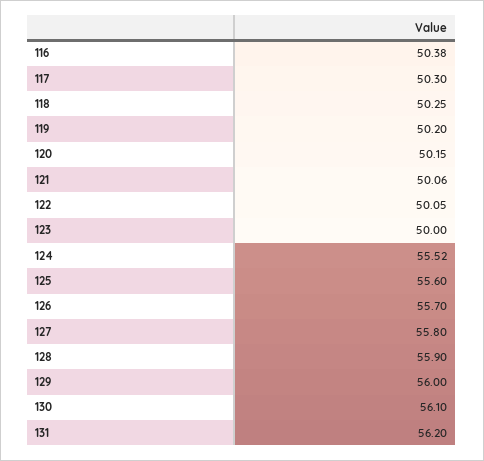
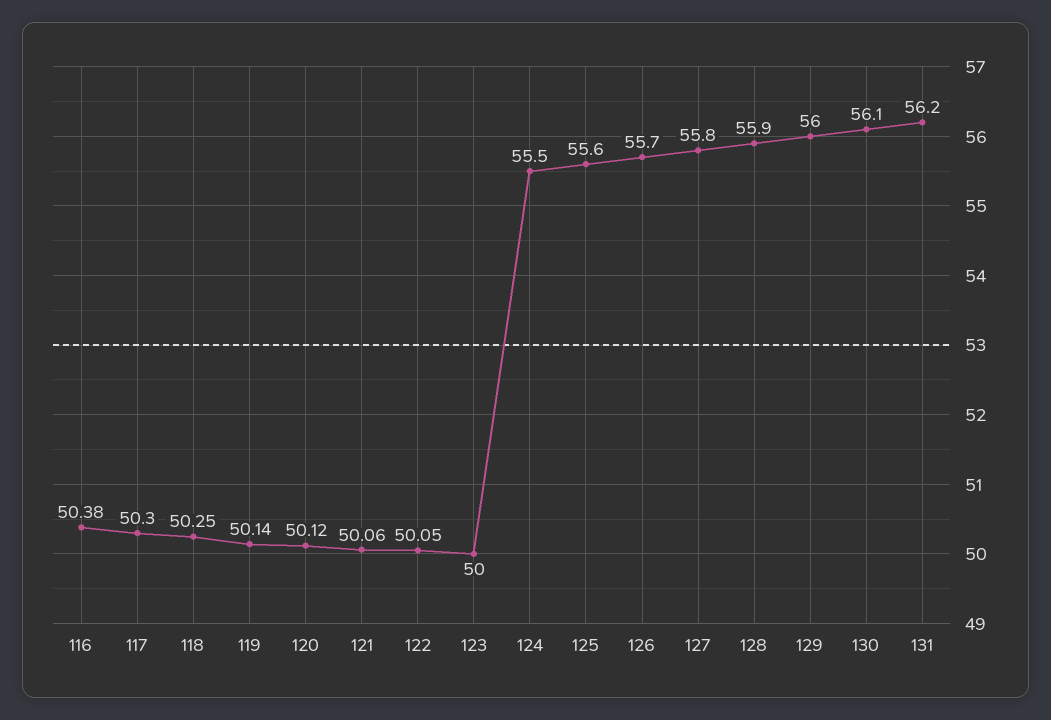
119: 50.2 -> 50.14
120: 50.15 -> 50.12
124: 55.52 -> 55.5

